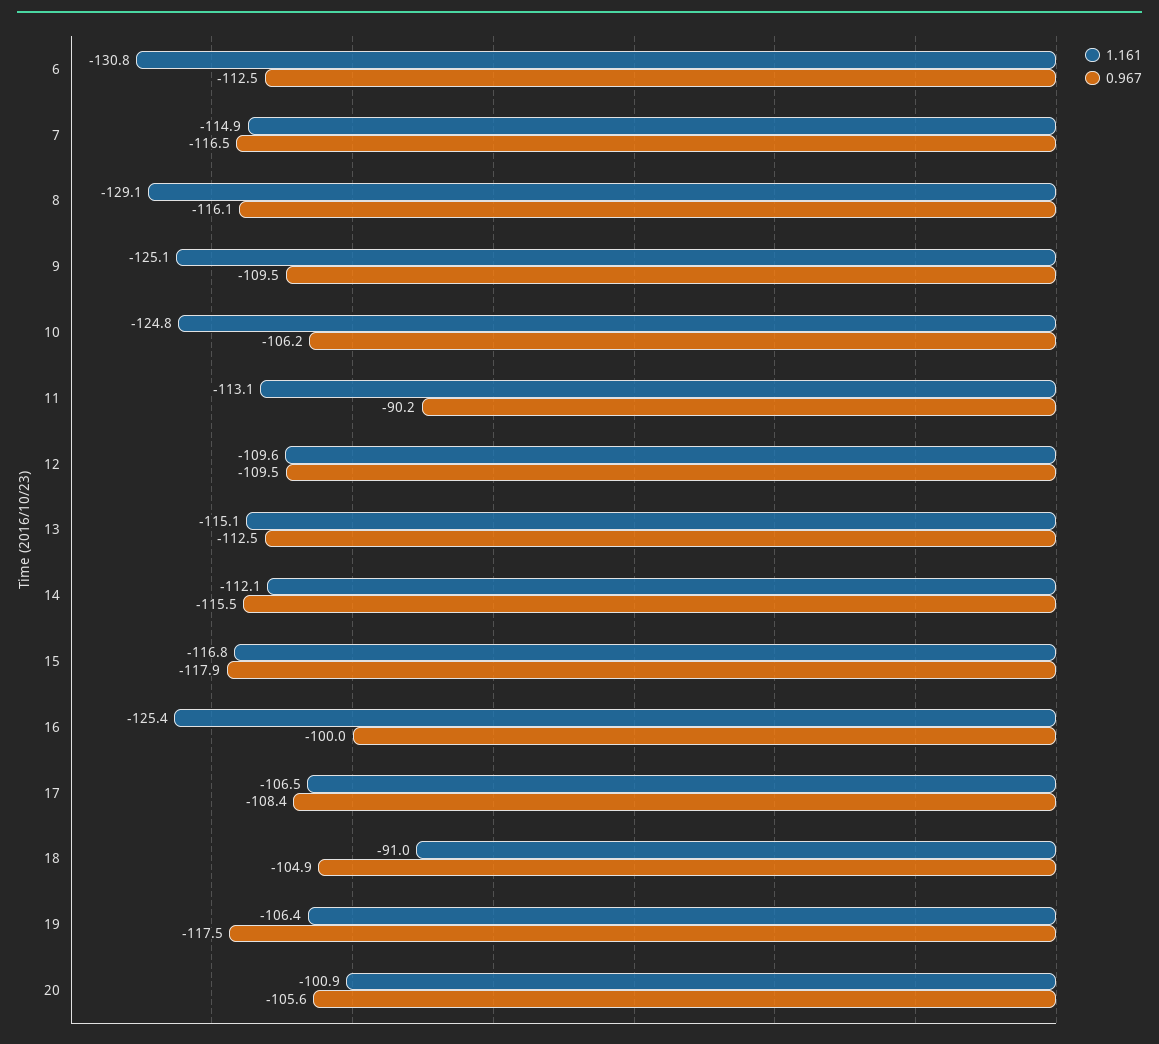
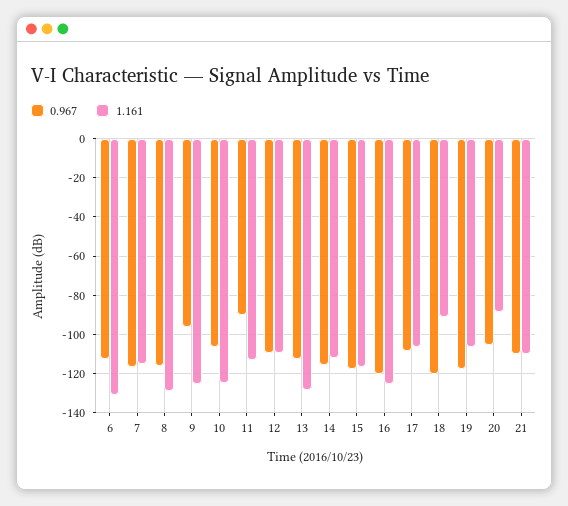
0.967, 9: -109.5 -> -95
1.161, 13: -115.1 -> -130
0.967, 16: -100 -> -120
0.967, 18: -104.9 -> -120
1.161, 20: -100.9 -> -90
0.967, 21: none -> -110
1.161, 21: none -> -110

